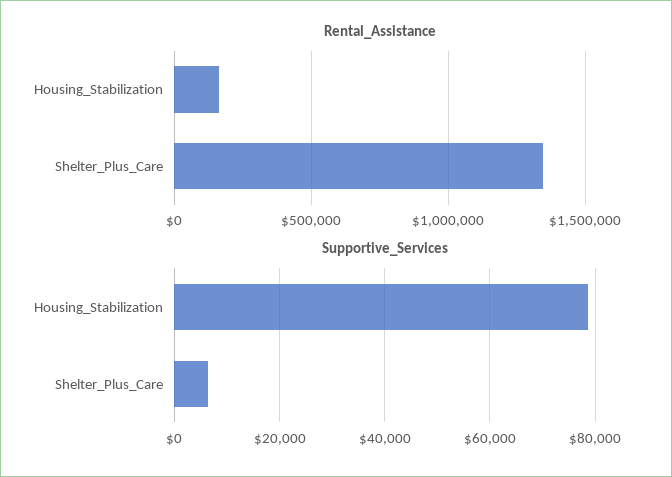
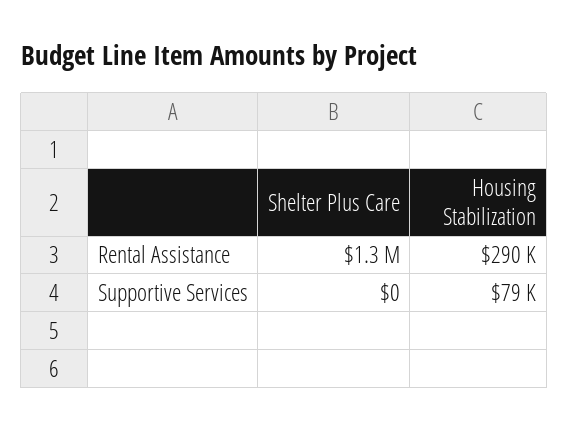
Rental_Assistance, Housing_Stabilization: 150000 -> 290000
Supportive_Services, Shelter_Plus_Care: 6000 -> 0

